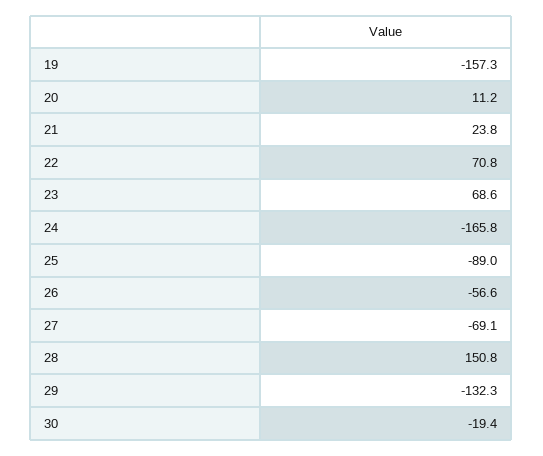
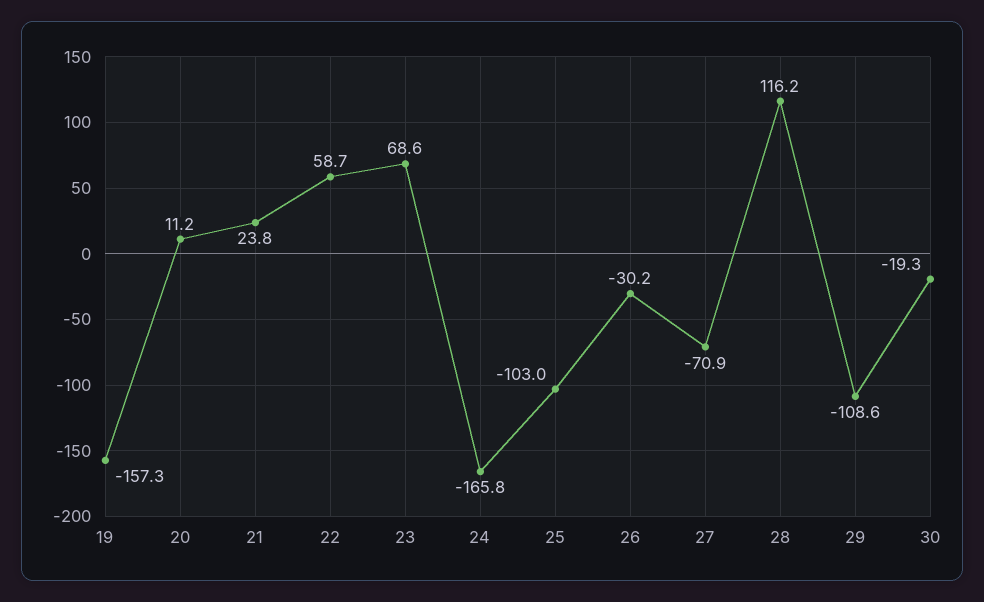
22: 70.8 -> 58.7
25: -89 -> -103
26: -56.6 -> -30.2
27: -69.1 -> -70.9
28: 150.8 -> 116.2
29: -132.3 -> -108.6
30: -19.4 -> -19.3

